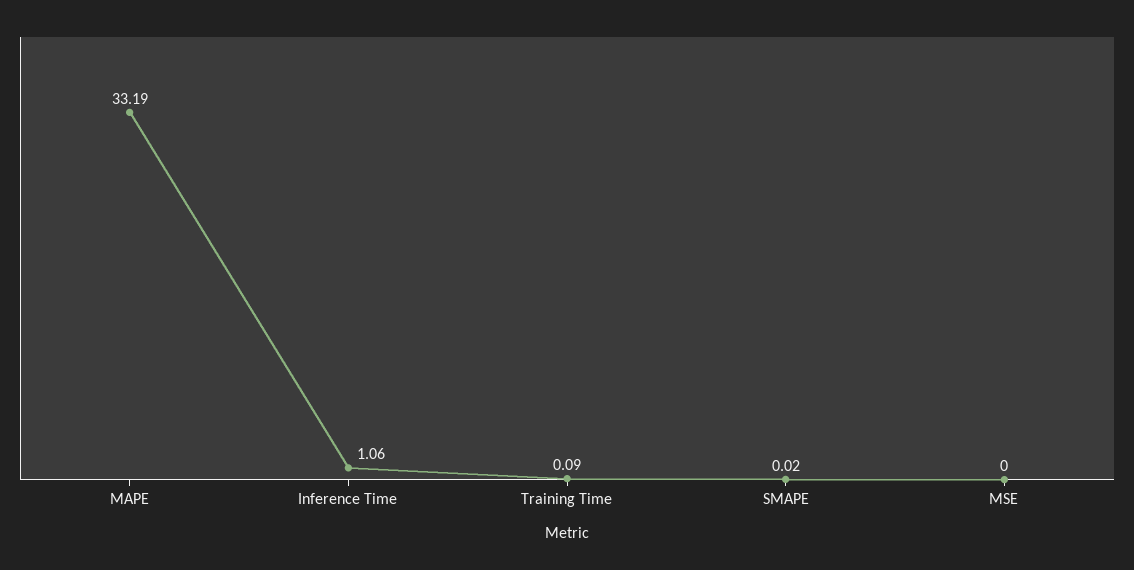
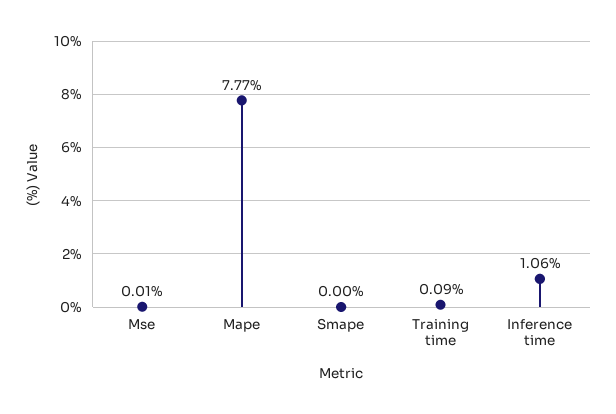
MAPE: 33.19 -> 7.77
SMAPE: 0.02 -> 0
MSE: 0 -> 0.01

